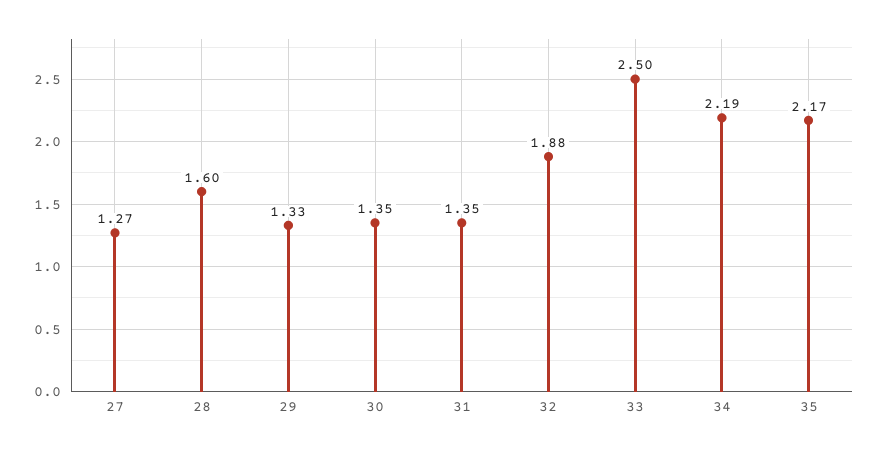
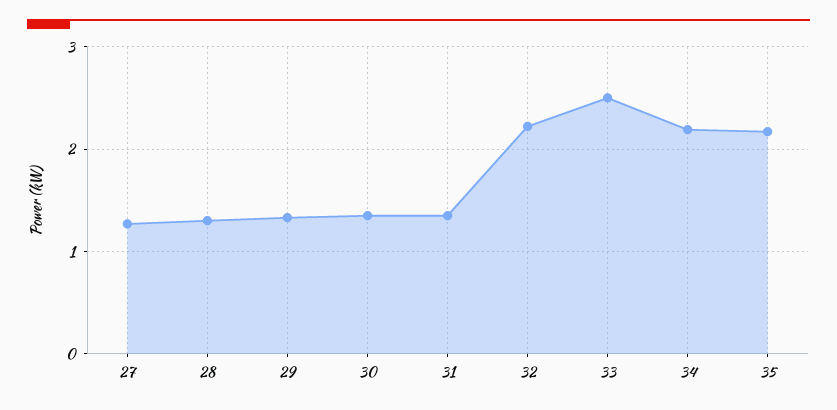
28: 1.6 -> 1.3
32: 1.88 -> 2.2

